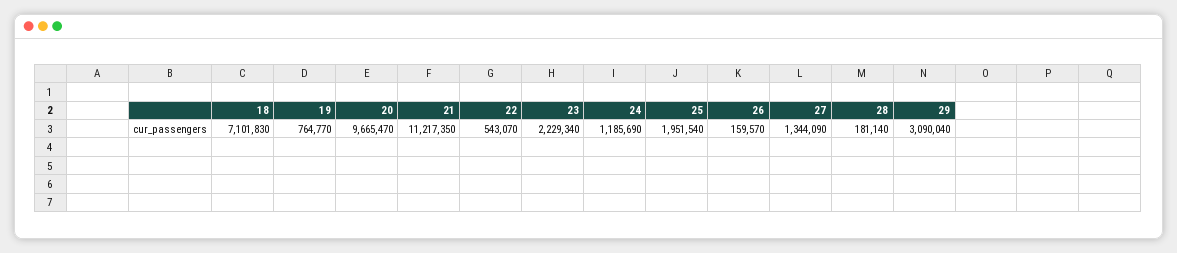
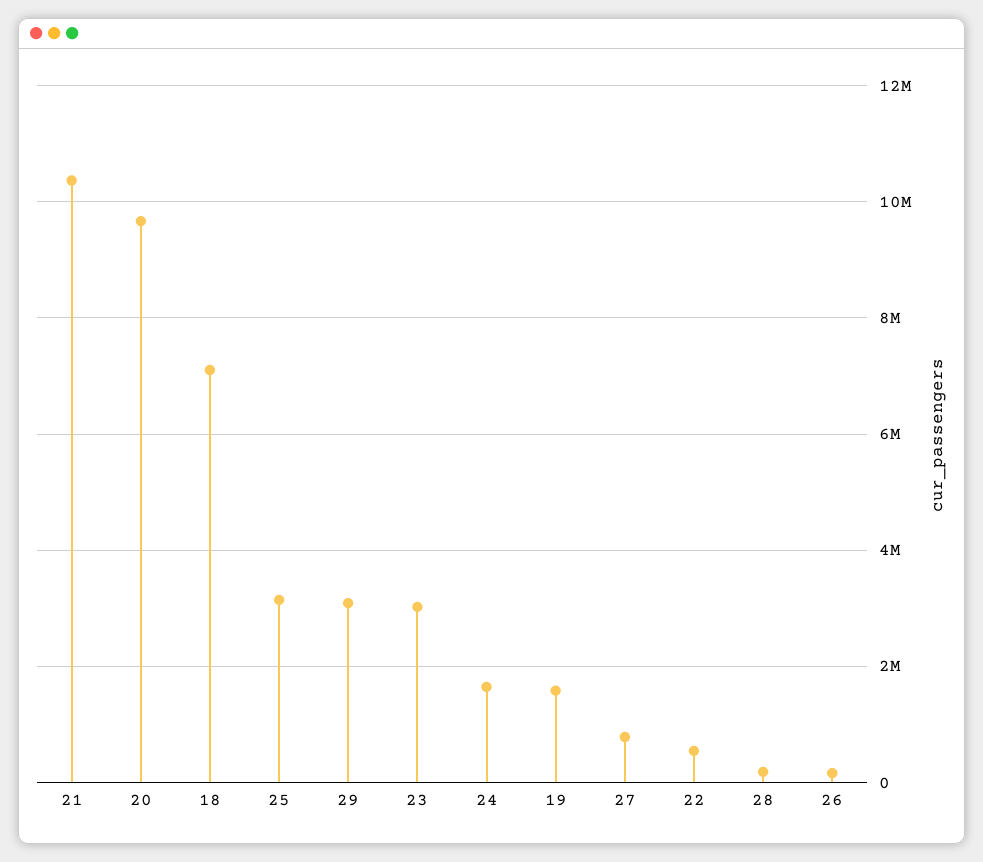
19: 764770 -> 1600000
21: 11217350 -> 10400000
23: 2229340 -> 3000000
24: 1185690 -> 1600000
25: 1951540 -> 3200000
27: 1344090 -> 800000

